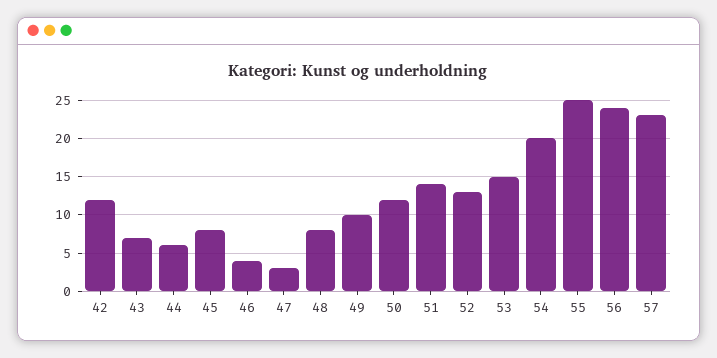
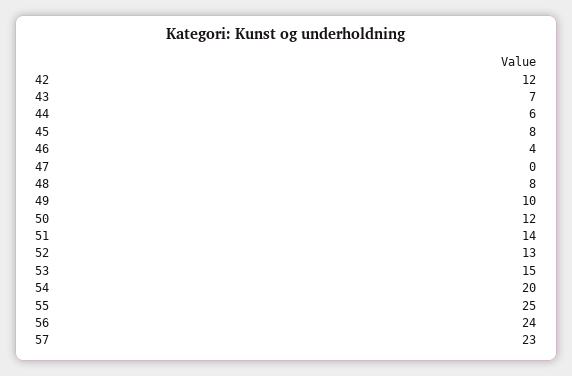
47: 3 -> 0

